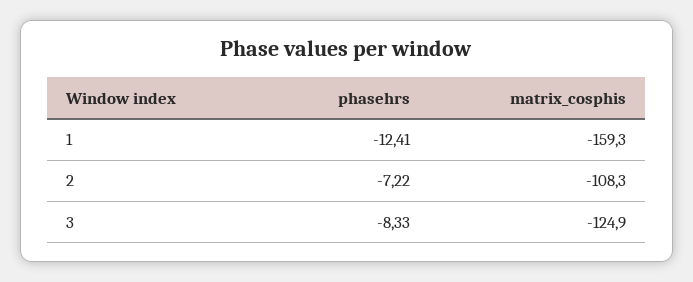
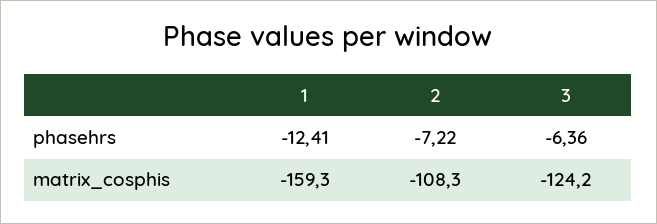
phasehrs, 3: -8.33 -> -6.36
matrix_cosphis, 3: -124.9 -> -124.2

